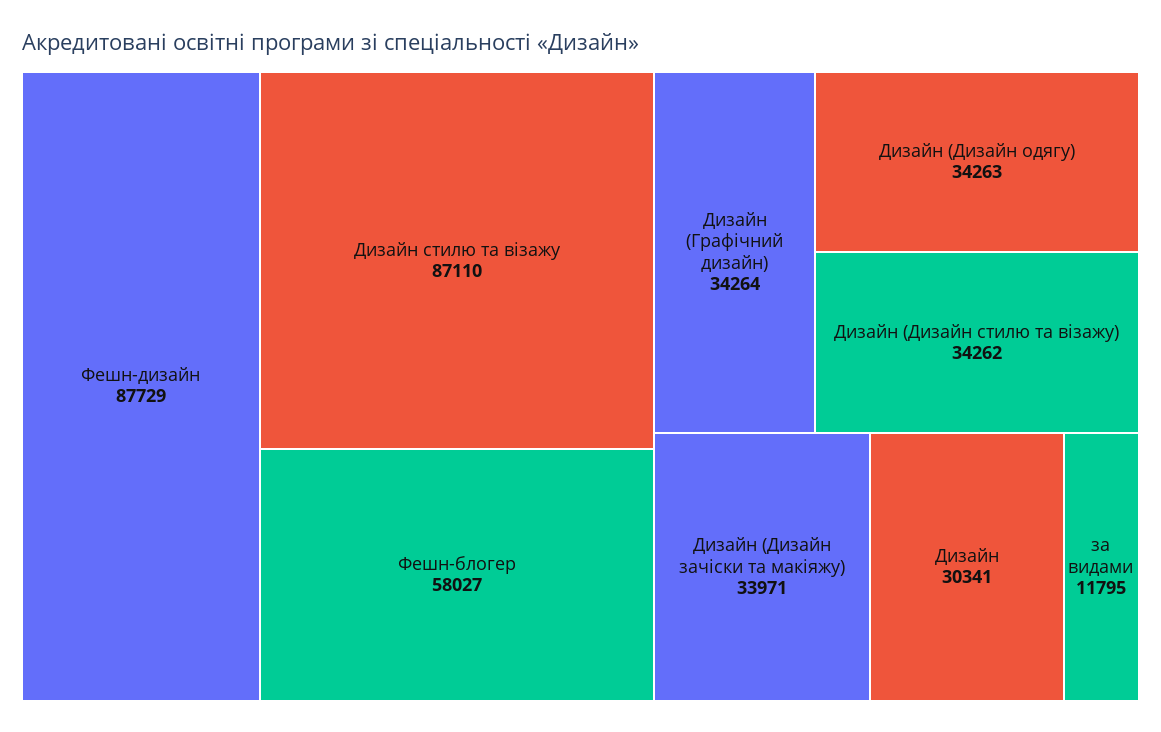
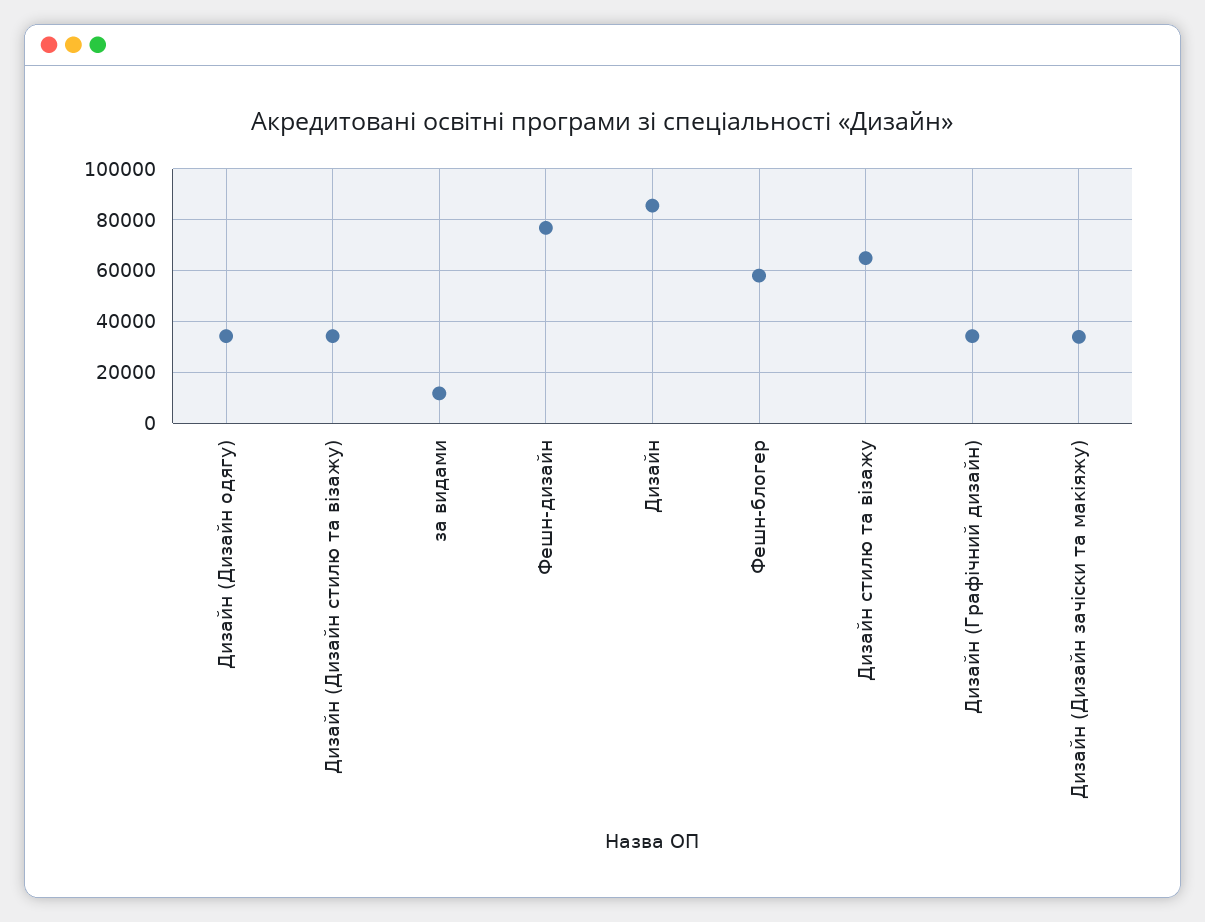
Фешн-дизайн: 87729 -> 77500
Дизайн стилю та візажу: 87110 -> 65000
Дизайн: 30341 -> 85000

